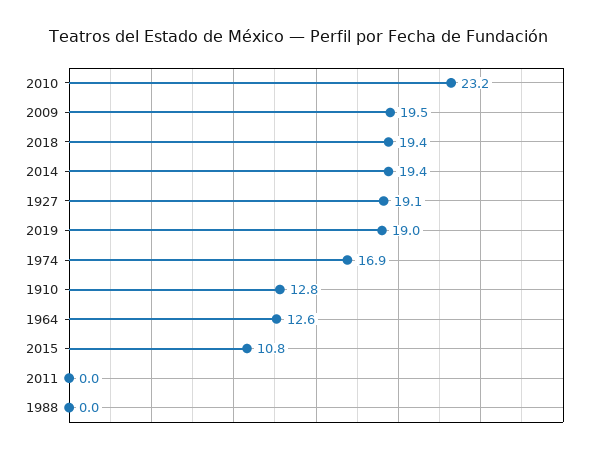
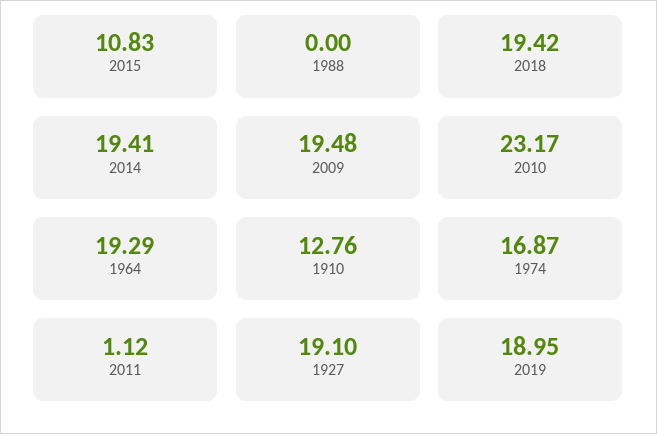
1964: 12.6 -> 19.29
2011: 0 -> 1.12

